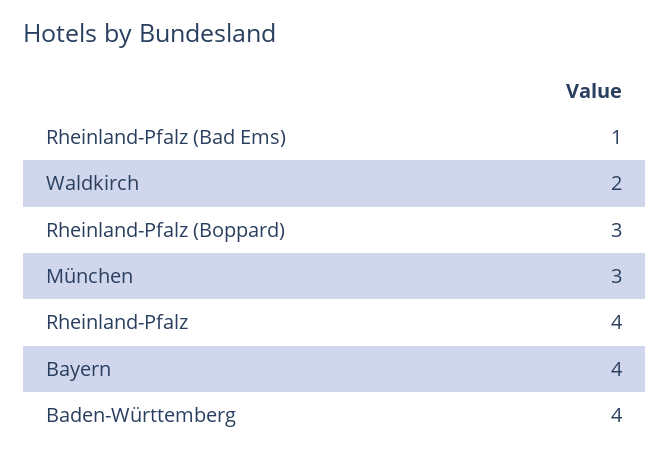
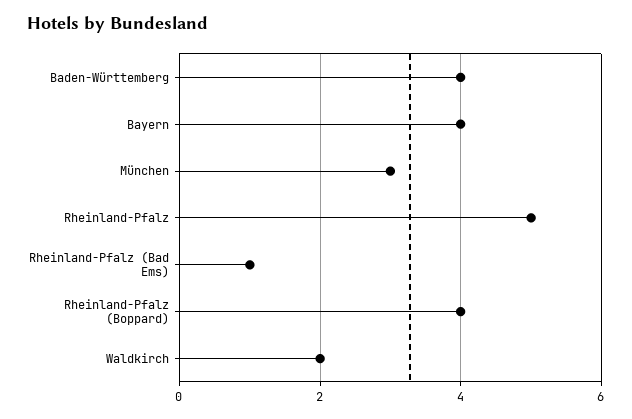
Rheinland-Pfalz (Boppard): 3 -> 4
Rheinland-Pfalz: 4 -> 5

